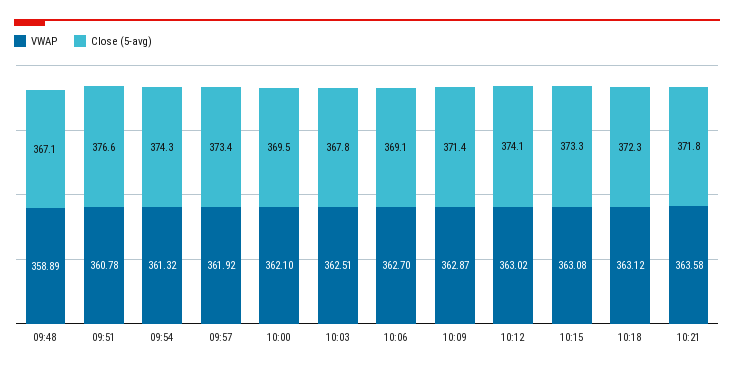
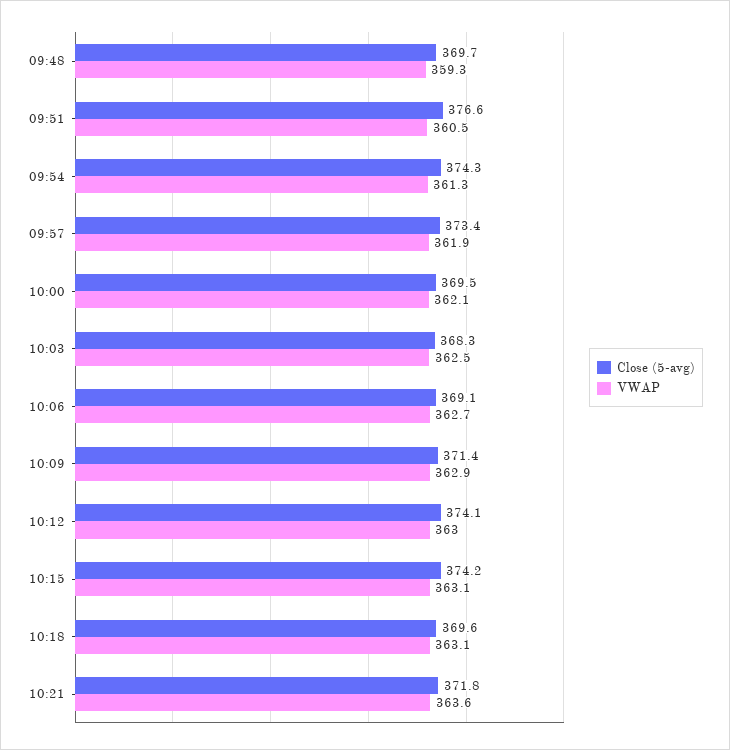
VWAP, 09:48: 358.89 -> 359.3
Close (5-avg), 09:48: 367.1 -> 369.7
VWAP, 09:51: 360.78 -> 360.5
Close (5-avg), 10:03: 367.8 -> 368.3
Close (5-avg), 10:15: 373.3 -> 374.2
Close (5-avg), 10:18: 372.3 -> 369.6

